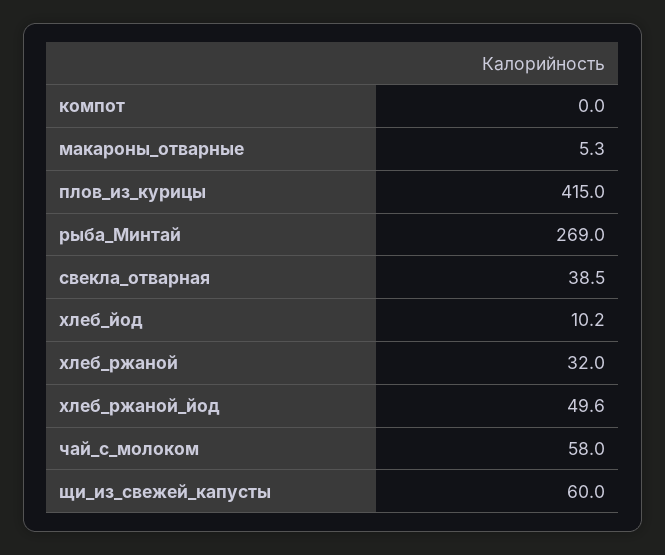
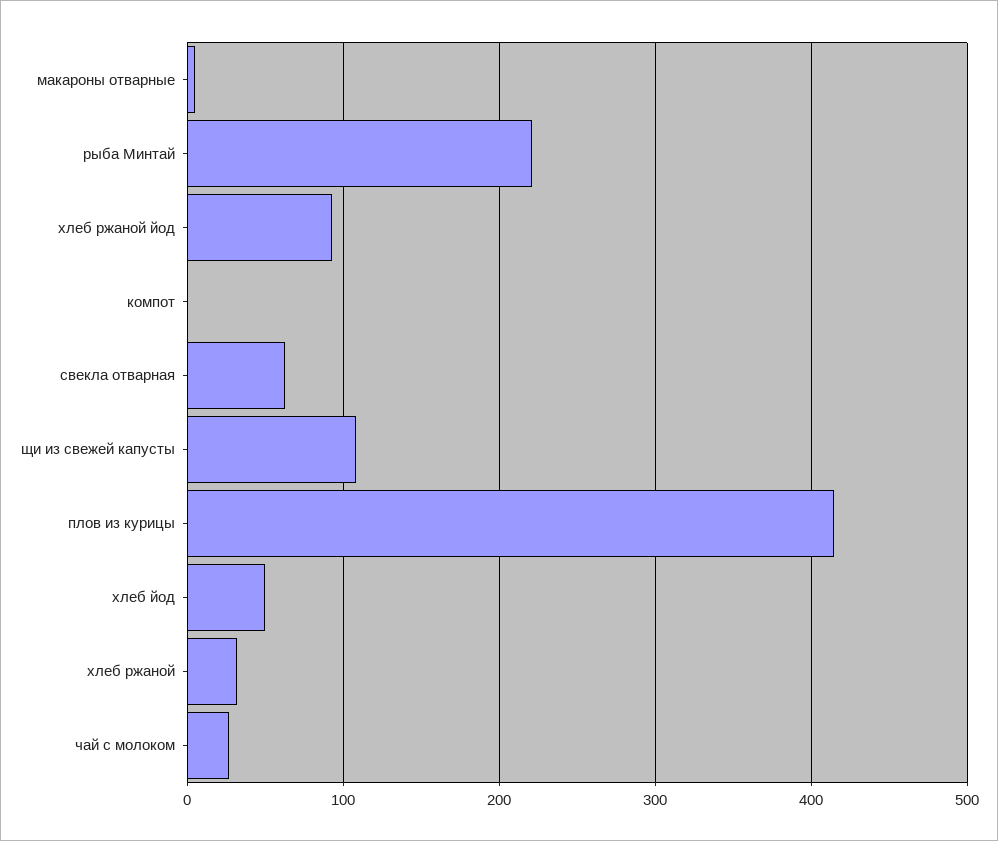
рыба_Минтай: 269 -> 220
свекла_отварная: 38.5 -> 60
хлеб_йод: 10.2 -> 50
хлеб_ржаной_йод: 49.6 -> 90
чай_с_молоком: 58 -> 30
щи_из_свежей_капусты: 60 -> 110

